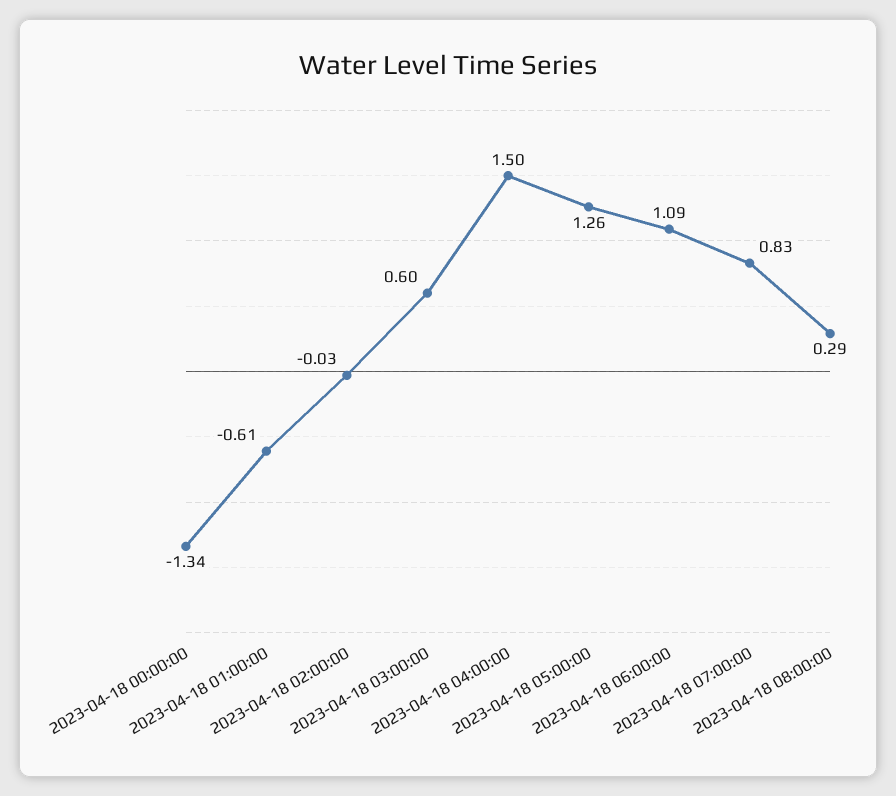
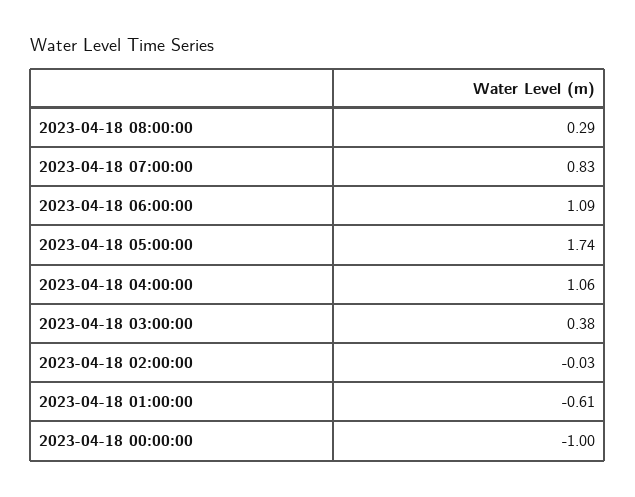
2023-04-18 00:00:00: -1.34 -> -1
2023-04-18 03:00:00: 0.6 -> 0.38
2023-04-18 04:00:00: 1.5 -> 1.06
2023-04-18 05:00:00: 1.26 -> 1.74

